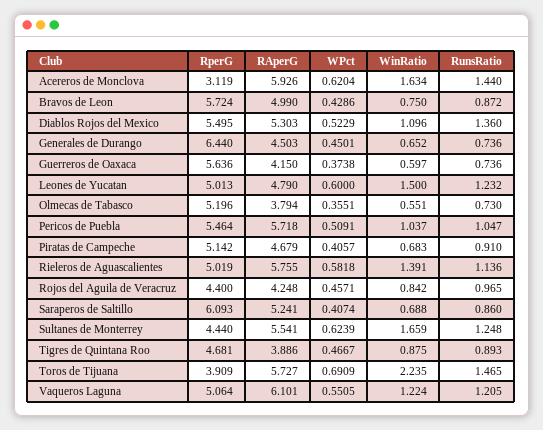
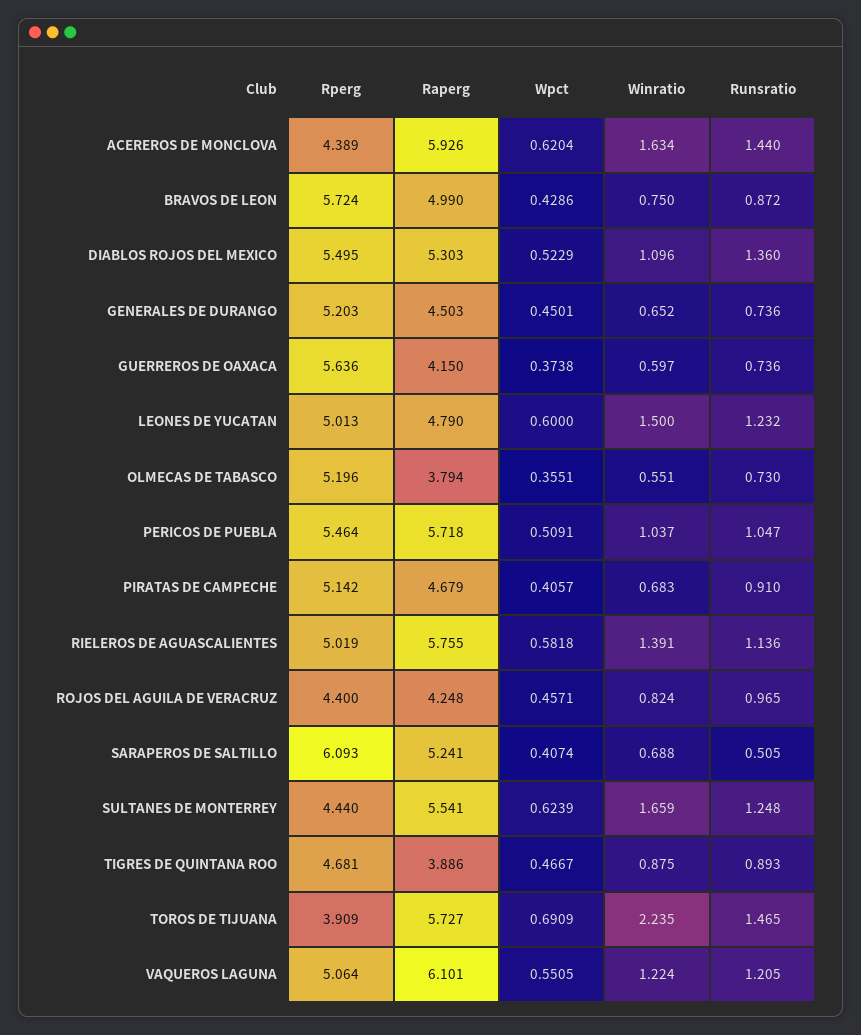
RperG, Acereros de Monclova: 3.119 -> 4.389
RperG, Generales de Durango: 6.44 -> 5.203
WinRatio, Rojos del Aguila de Veracruz: 0.842 -> 0.824
RunsRatio, Saraperos de Saltillo: 0.86 -> 0.505

